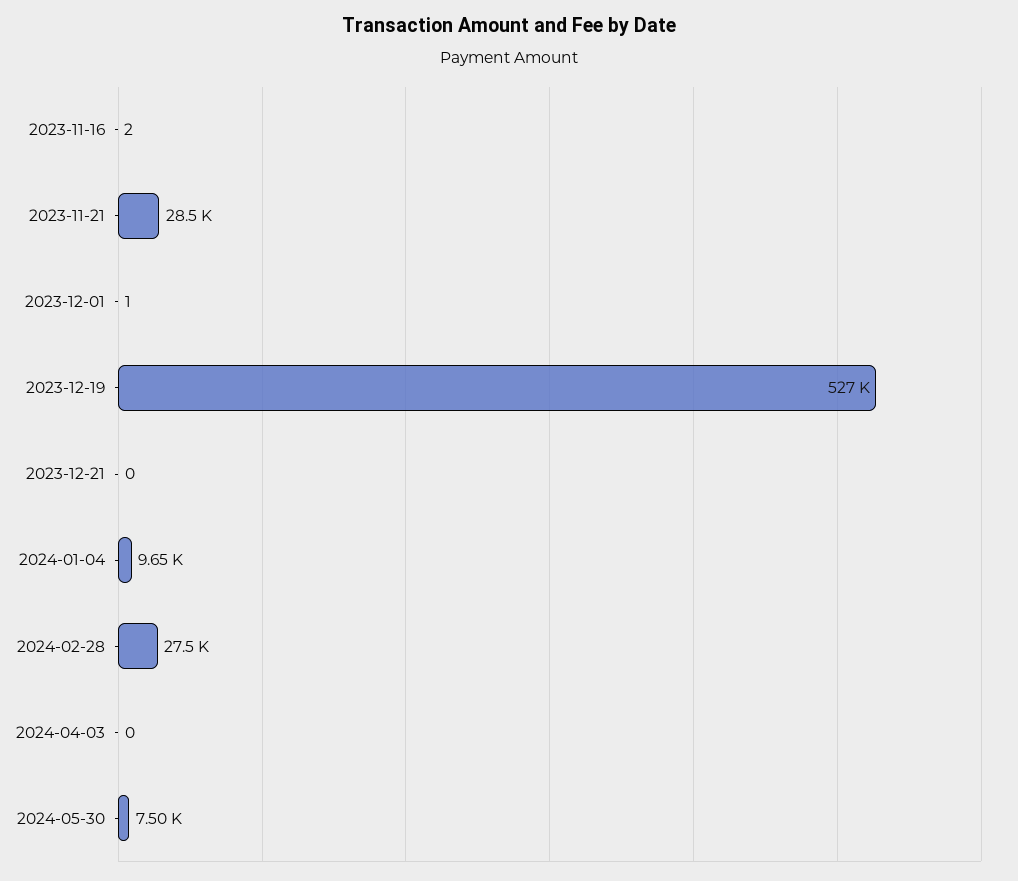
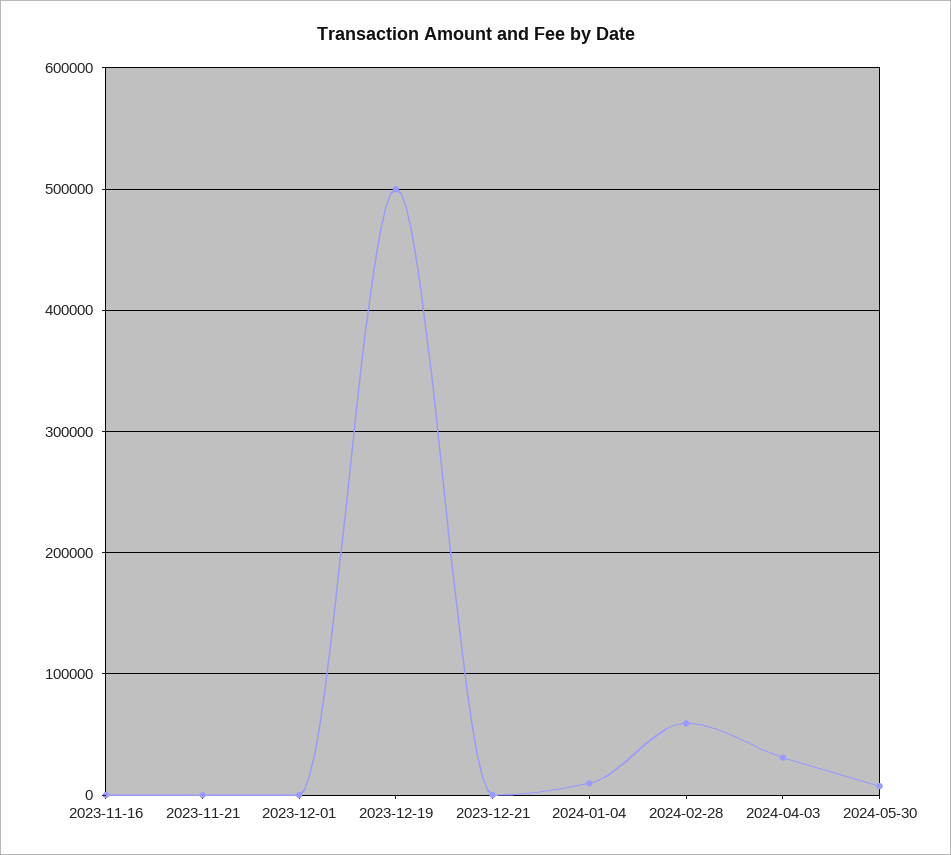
2023-11-21: 28500 -> 0
2023-12-19: 527000 -> 500000
2024-02-28: 27500 -> 60000
2024-04-03: 0 -> 30000

